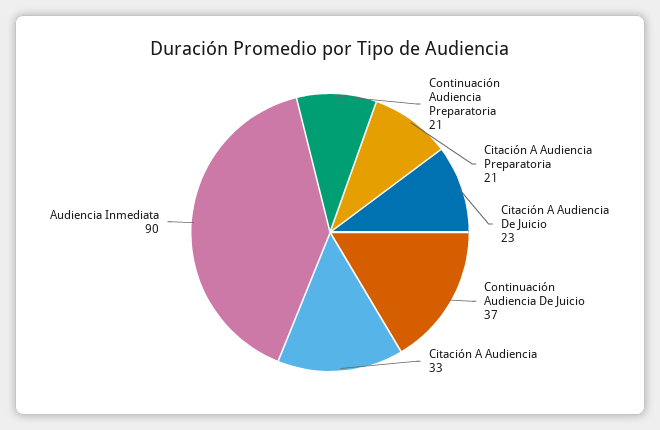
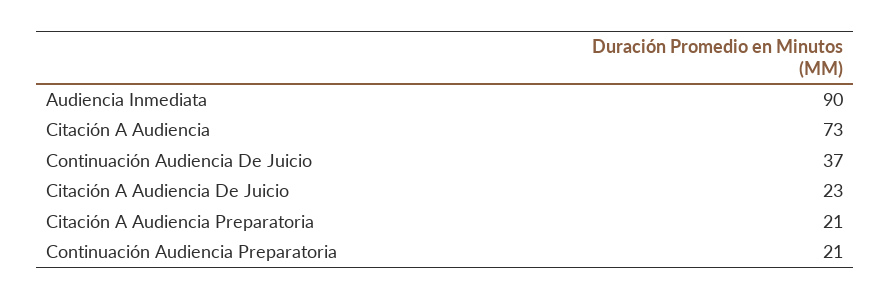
Citación A Audiencia: 33 -> 73

